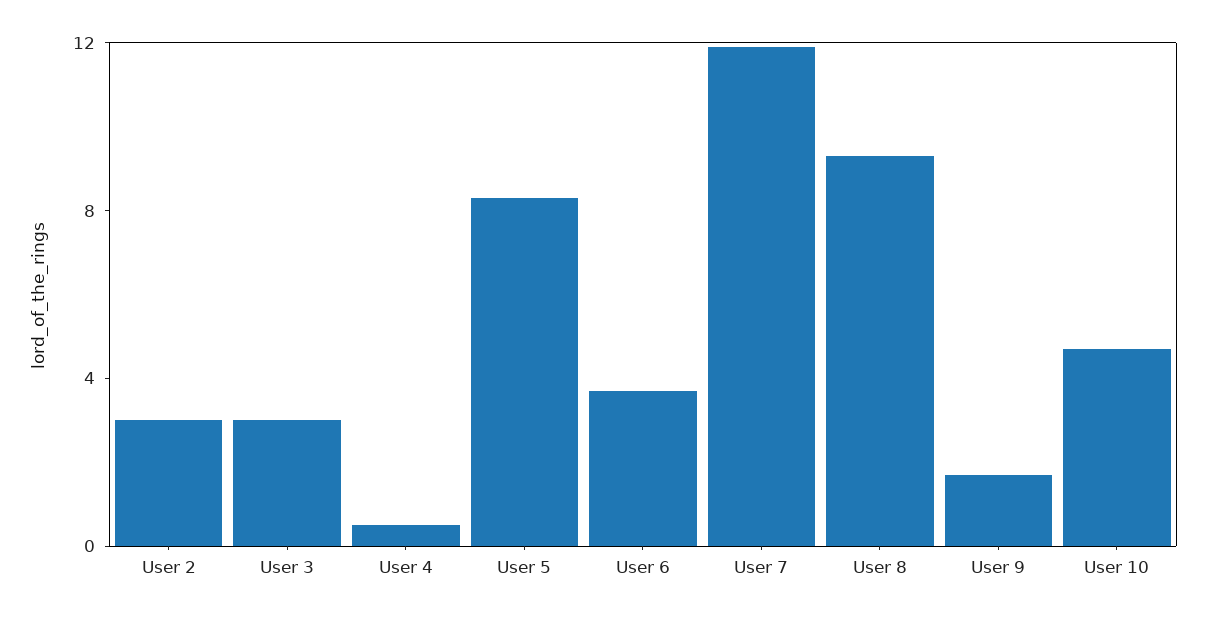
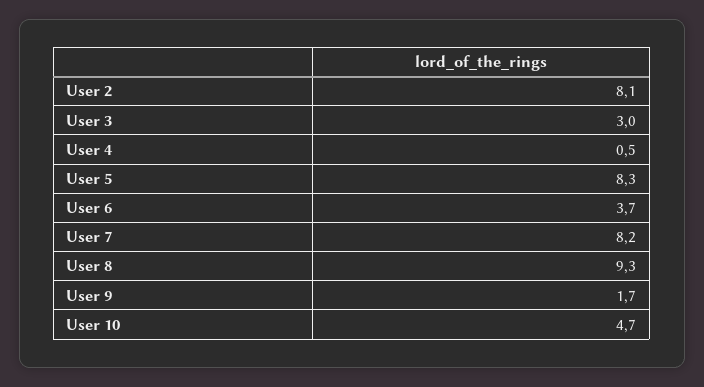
User 2: 3 -> 8.1
User 7: 12 -> 8.2

